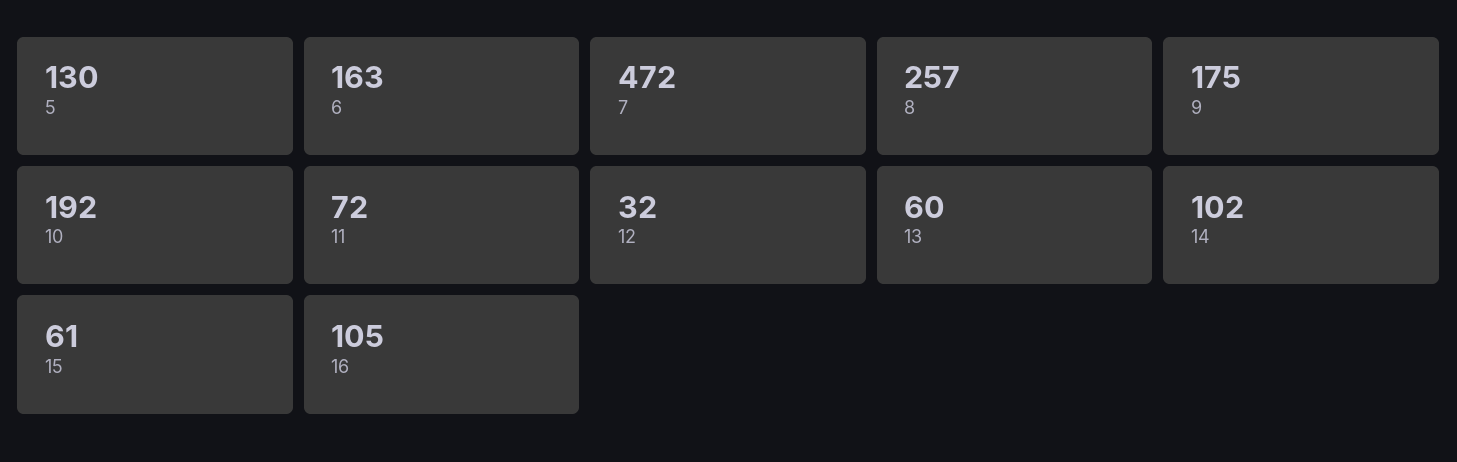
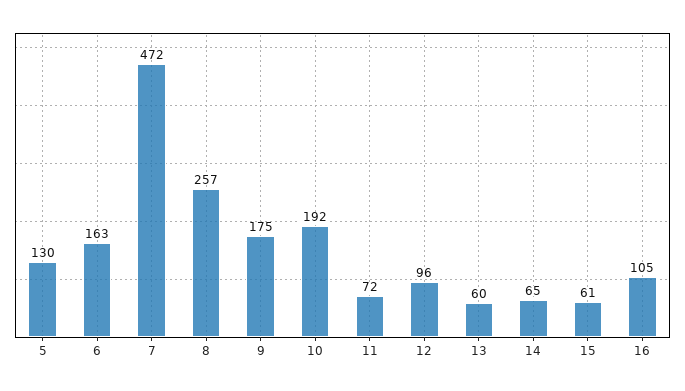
12: 32 -> 96
14: 102 -> 65

